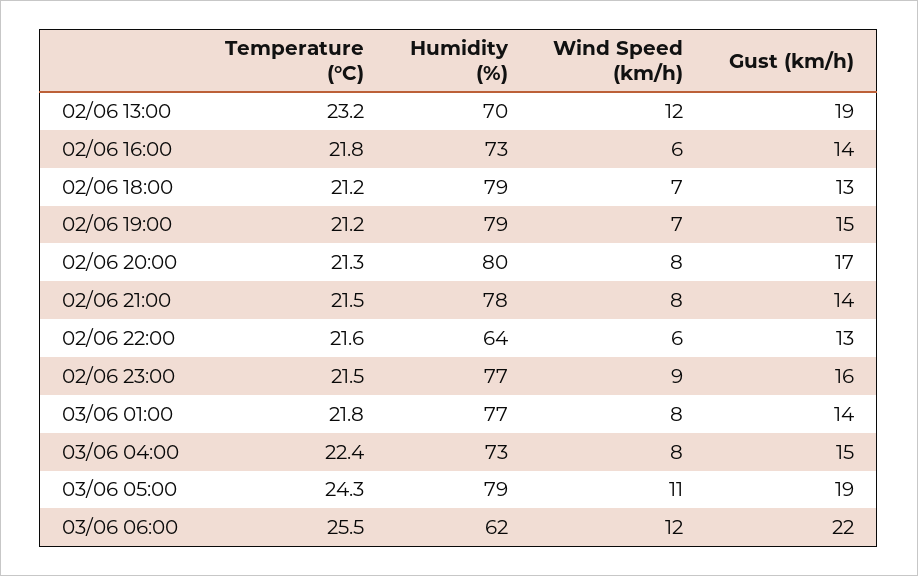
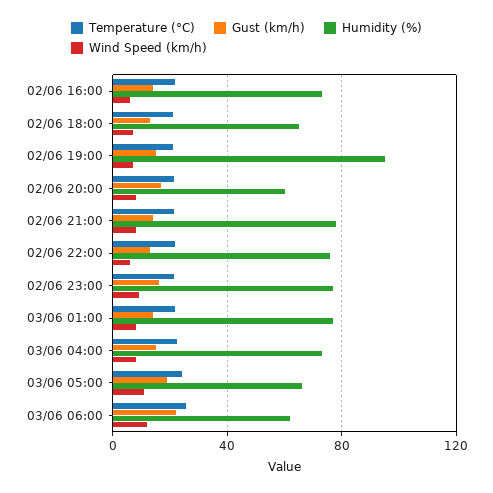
Temperature (°C), 02/06 13:00: 23.2 -> none
Humidity (%), 02/06 13:00: 70 -> none
Wind Speed (km/h), 02/06 13:00: 12 -> none
Gust (km/h), 02/06 13:00: 19 -> none
Humidity (%), 02/06 18:00: 79 -> 65
Humidity (%), 02/06 19:00: 79 -> 95
Humidity (%), 02/06 20:00: 80 -> 60
Humidity (%), 02/06 22:00: 64 -> 75
Humidity (%), 03/06 05:00: 79 -> 65

